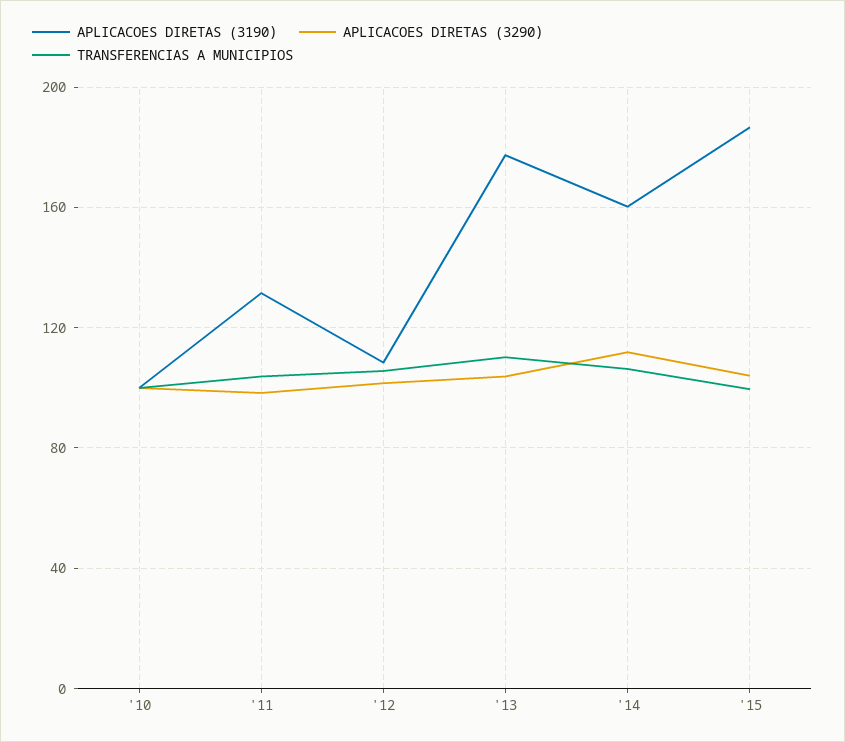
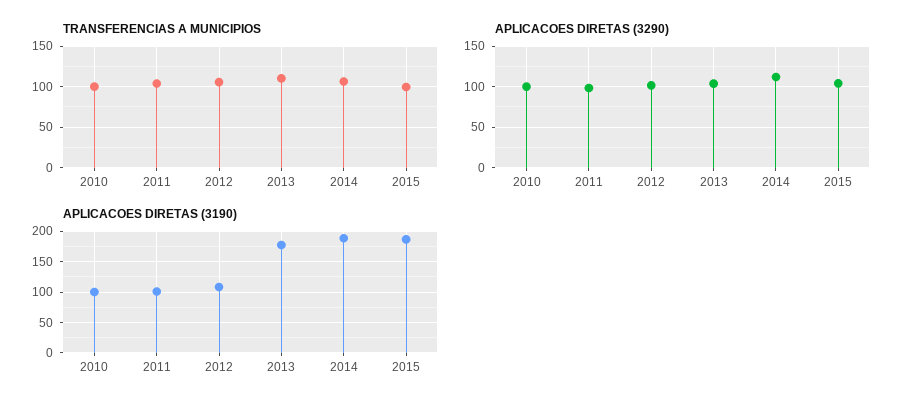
APLICACOES DIRETAS (3190), '11: 130 -> 100
APLICACOES DIRETAS (3190), '14: 160 -> 190

